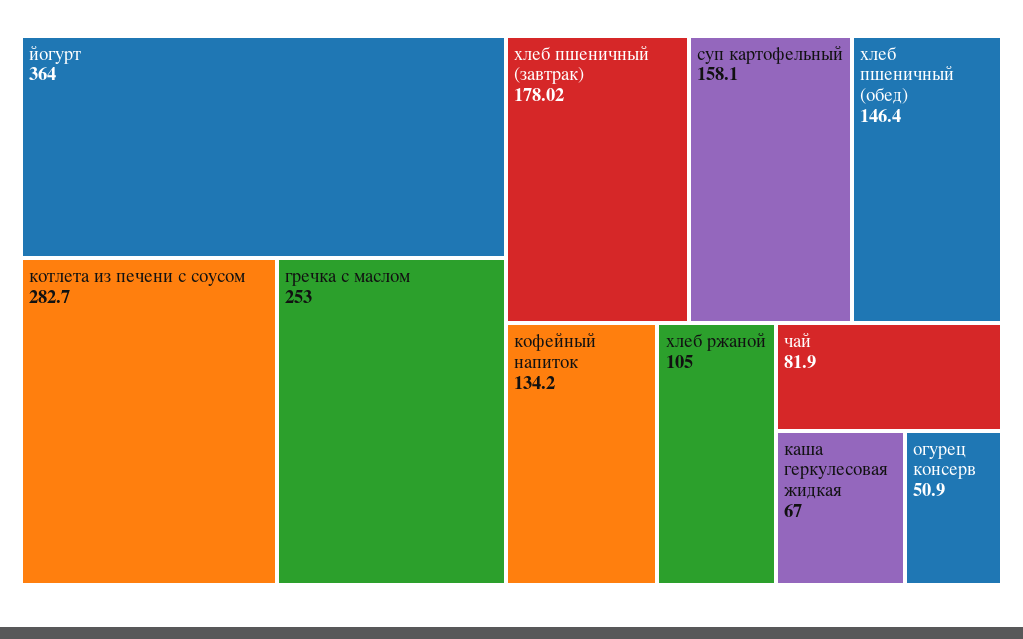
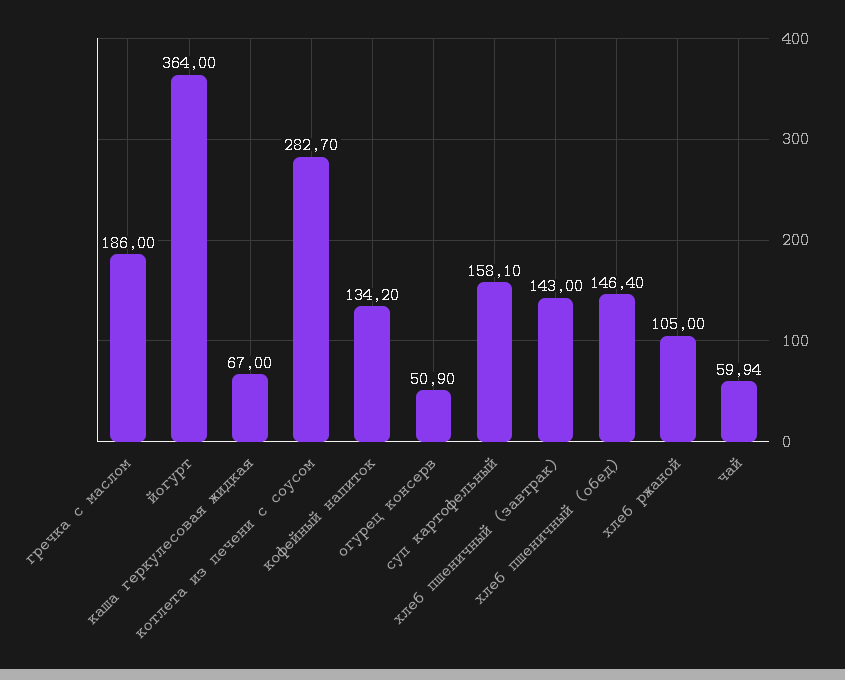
гречка с маслом: 253 -> 186
хлеб пшеничный (завтрак): 178.02 -> 143
чай: 81.9 -> 59.94

